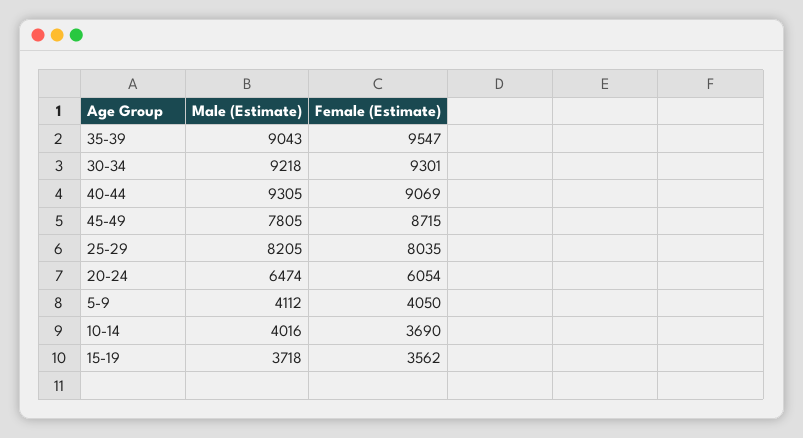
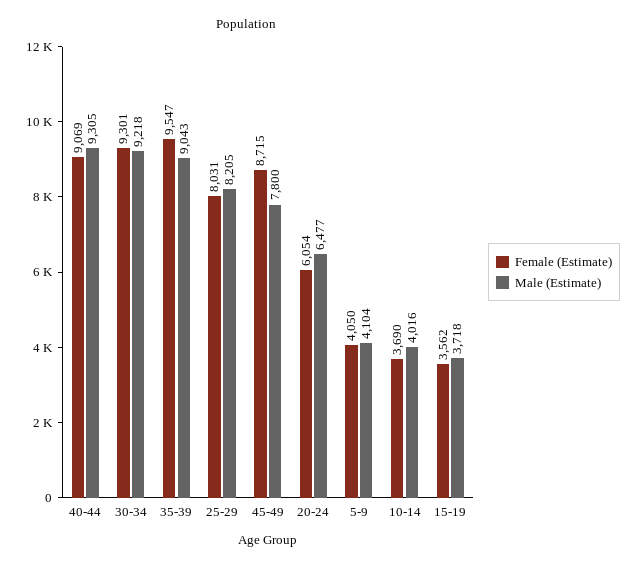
Male (Estimate), 45-49: 7805 -> 7800
Female (Estimate), 25-29: 8035 -> 8031
Male (Estimate), 20-24: 6474 -> 6477
Male (Estimate), 5-9: 4112 -> 4104

